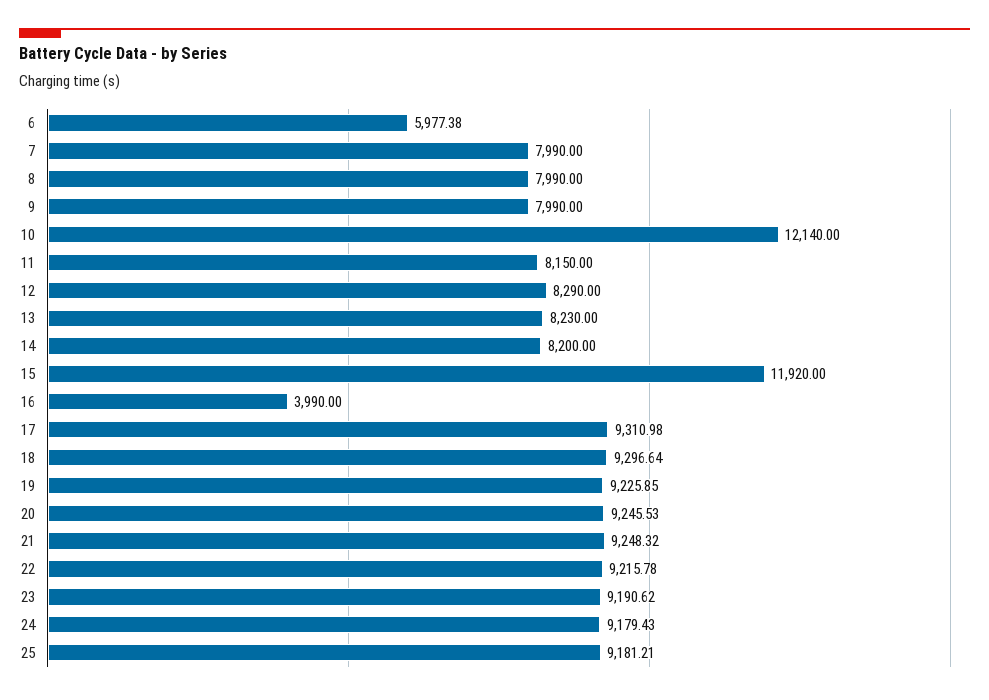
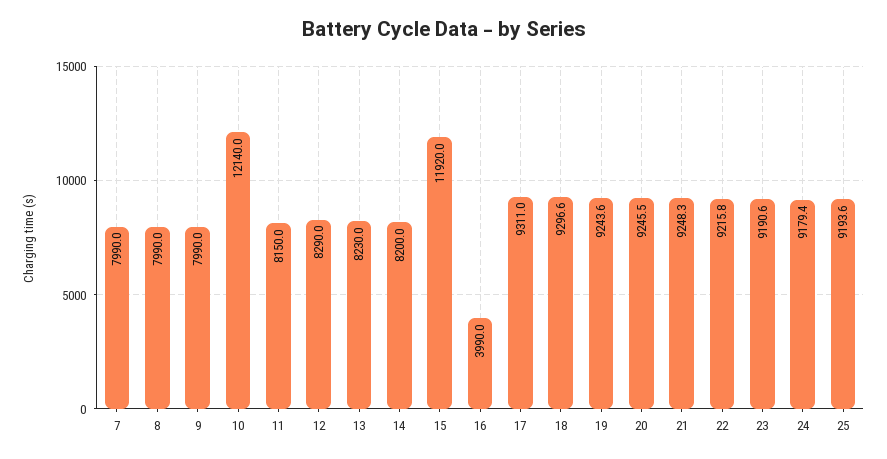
6: 5977.38 -> none
19: 9225.85 -> 9243.6
25: 9181.21 -> 9193.6

